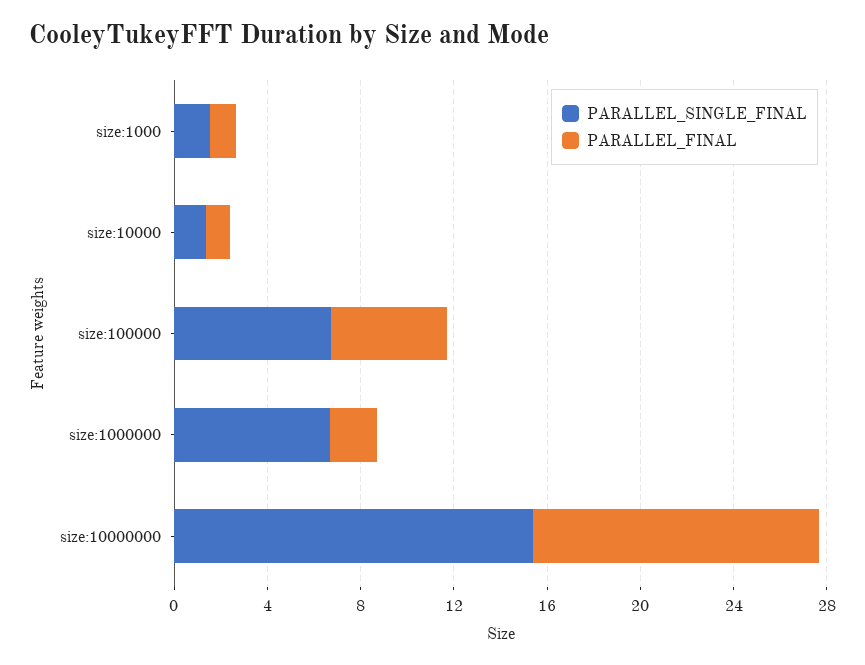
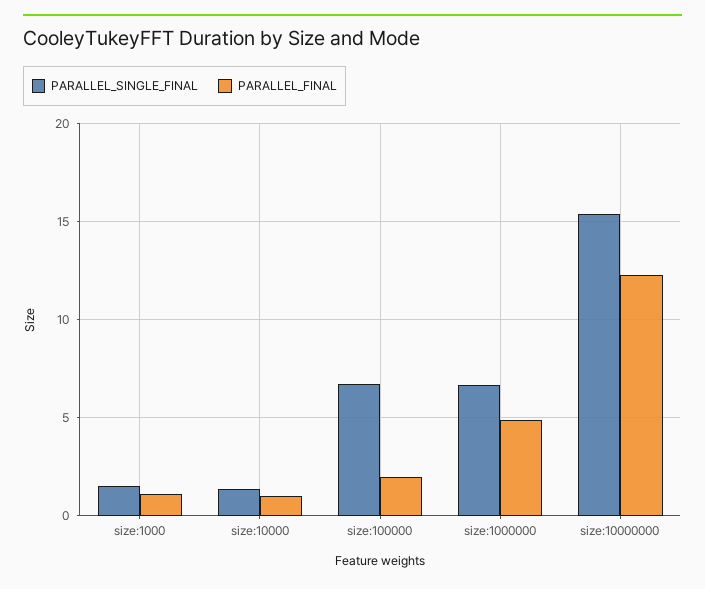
PARALLEL_FINAL, size:100000: 5 -> 2
PARALLEL_FINAL, size:1000000: 2 -> 5

